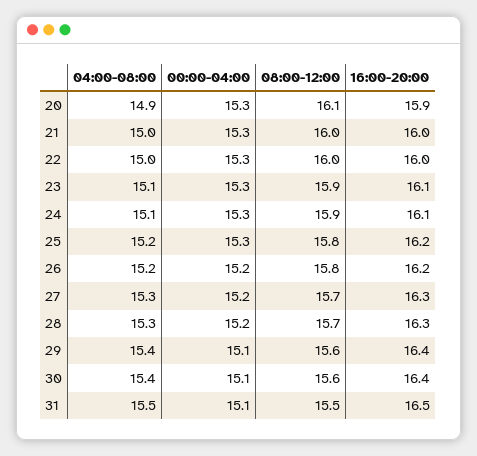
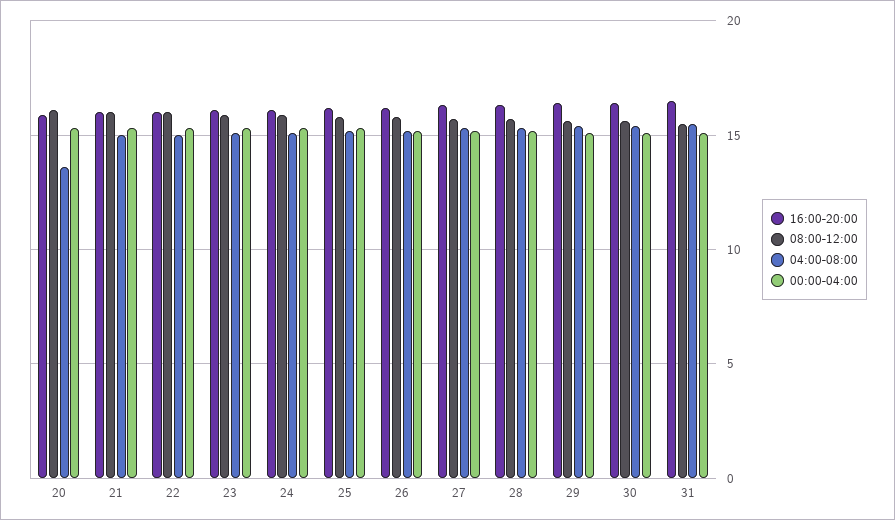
04:00-08:00, 20: 14.9 -> 13.5

